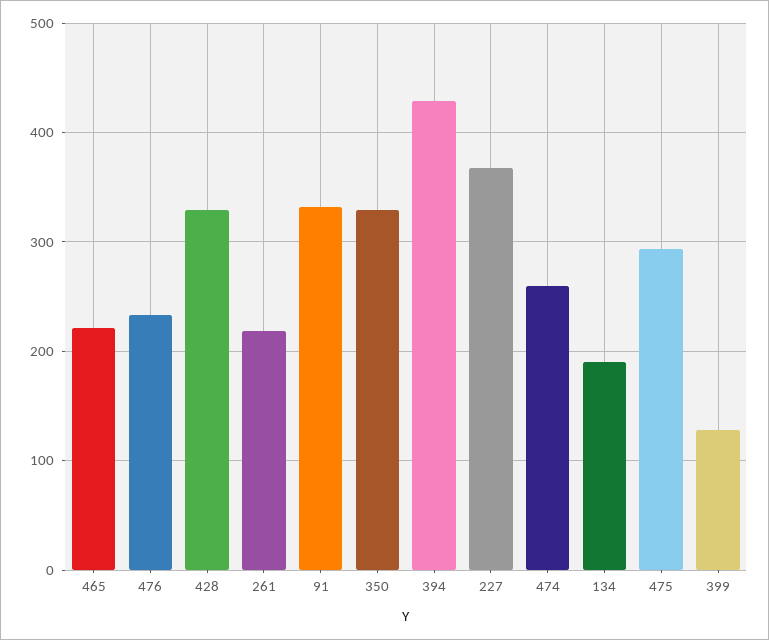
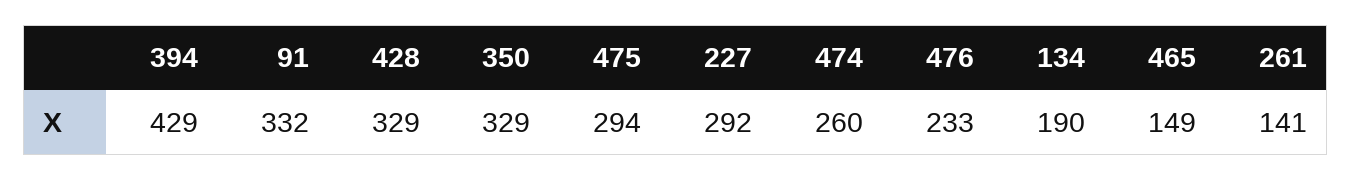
465: 220 -> 149
261: 220 -> 141
227: 370 -> 292
399: 130 -> none

